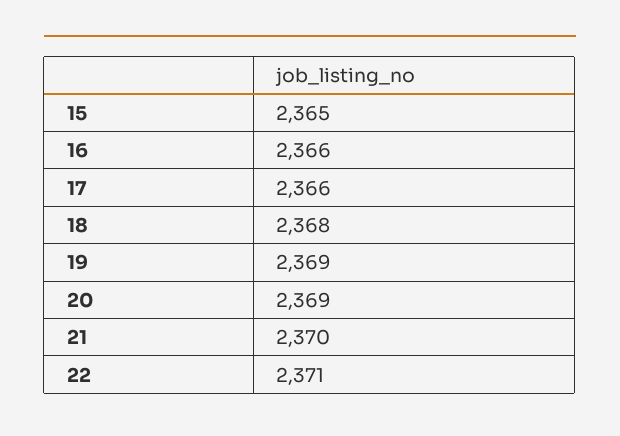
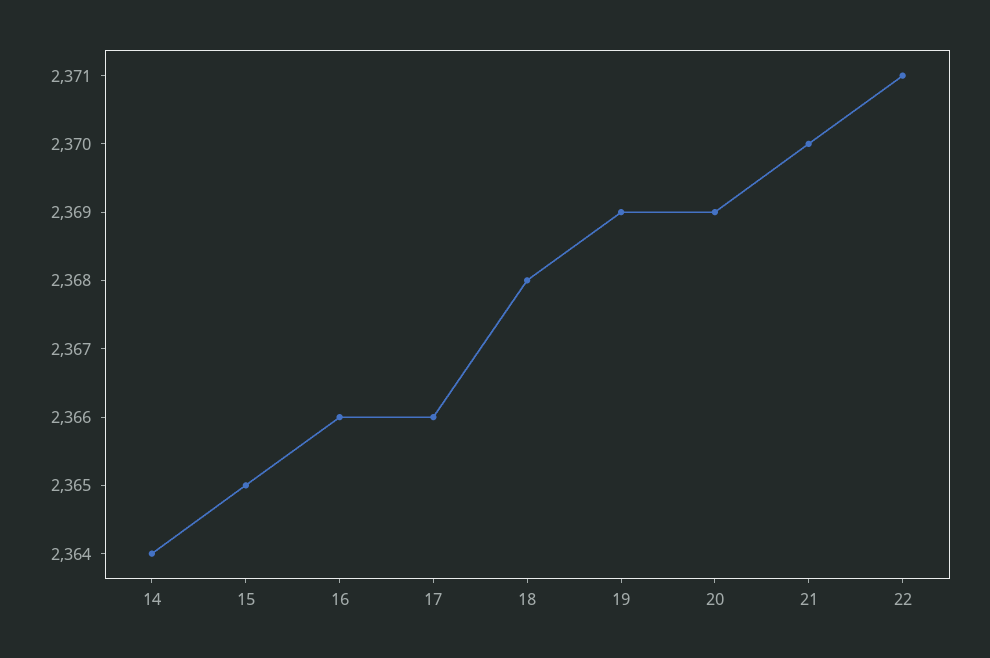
14: none -> 2364

